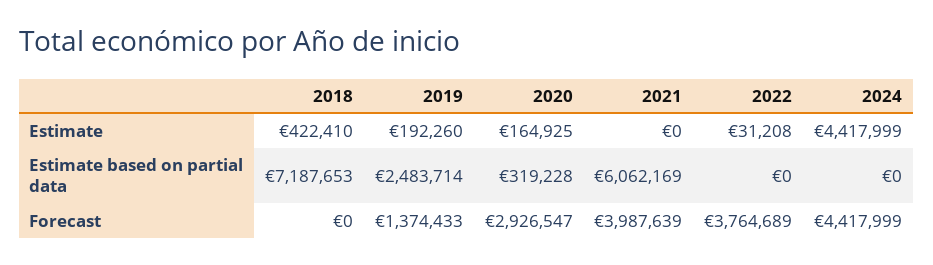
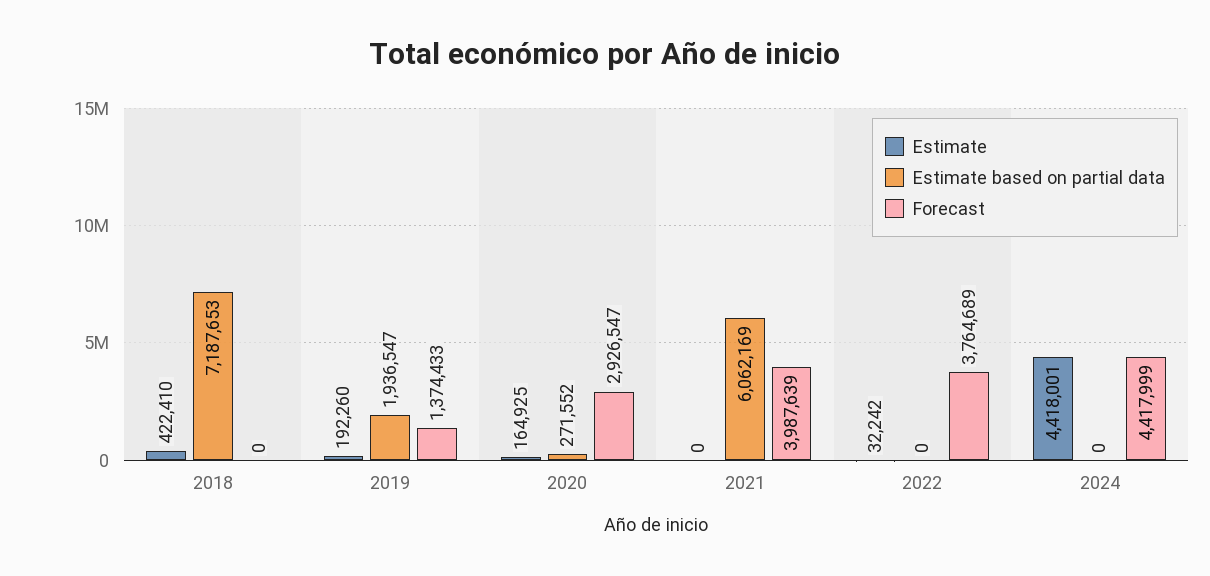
Estimate, 2022: 31208 -> 32242
Estimate, 2024: 4417999 -> 4418001
Estimate based on partial data, 2019: 2483714 -> 1936547
Estimate based on partial data, 2020: 319228 -> 271552

